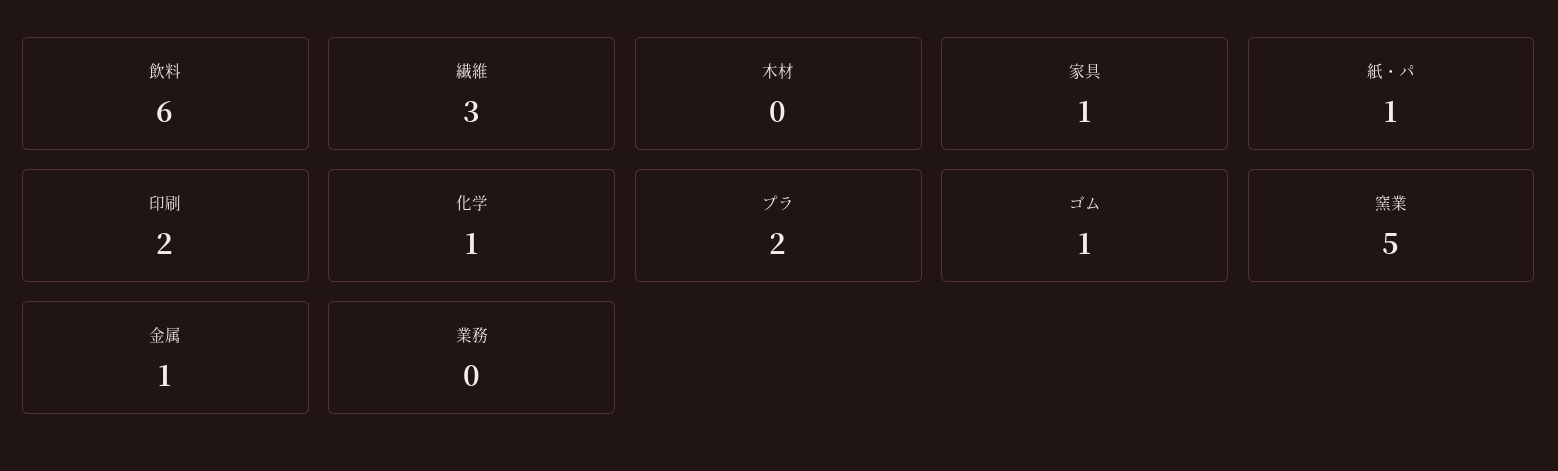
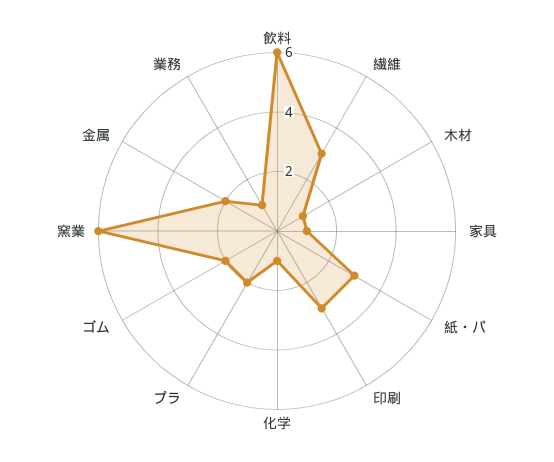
木材: 0 -> 1
紙・パ: 1 -> 3
印刷: 2 -> 3
ゴム: 1 -> 2
窯業: 5 -> 6
金属: 1 -> 2
業務: 0 -> 1

